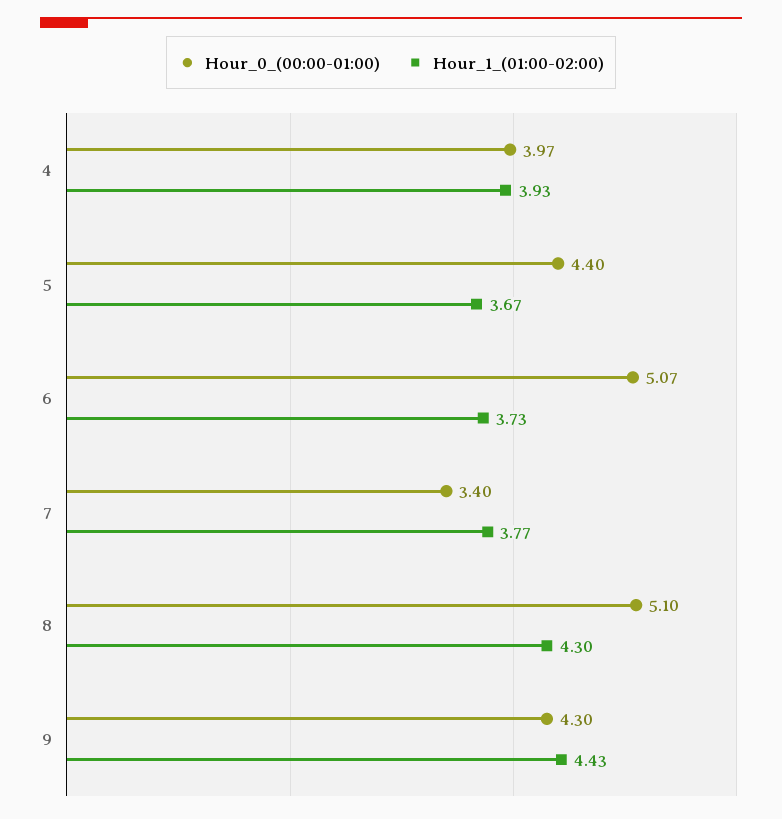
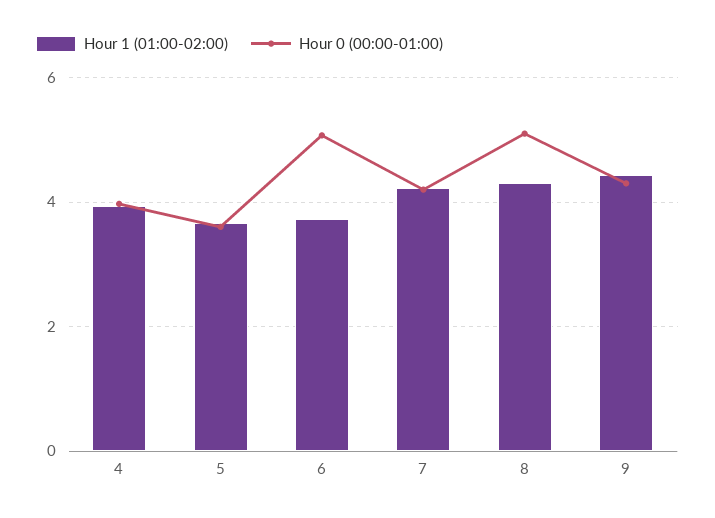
Hour_0_(00:00-01:00), 5: 4.4 -> 3.6
Hour_0_(00:00-01:00), 7: 3.4 -> 4.2
Hour_1_(01:00-02:00), 7: 3.77 -> 4.2

